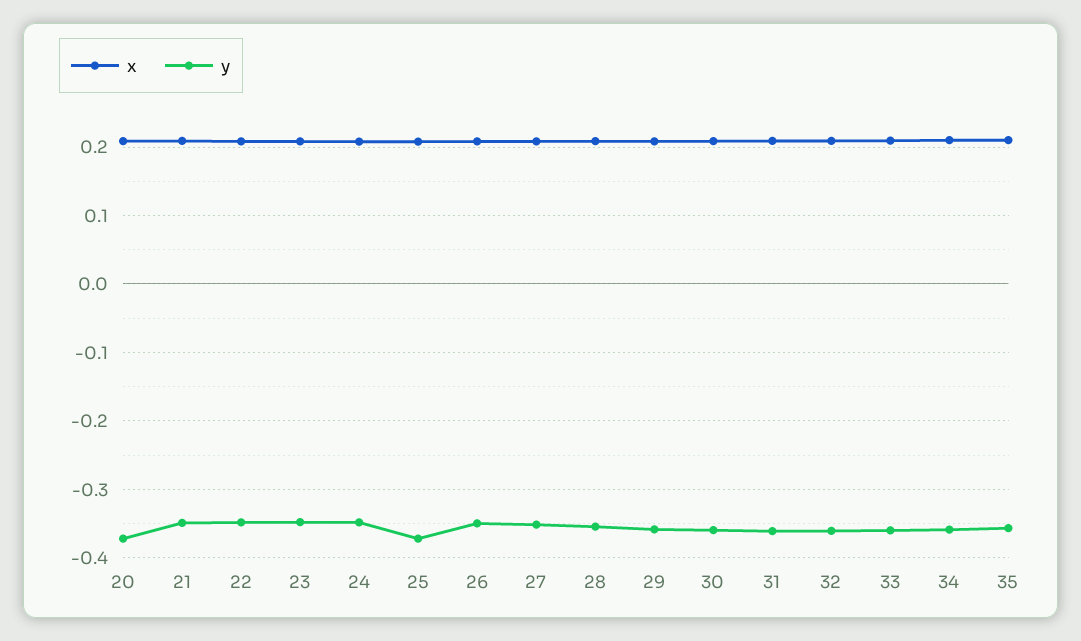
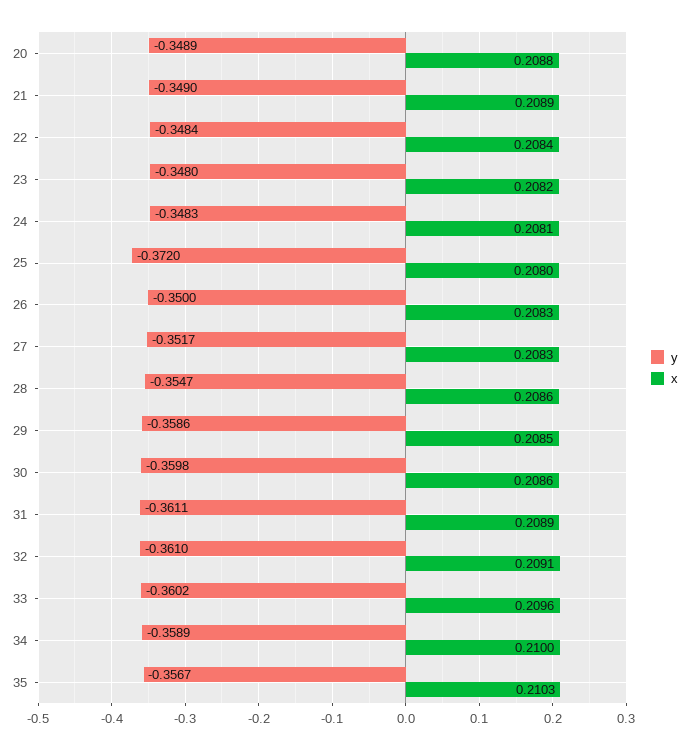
y, 20: -0.37 -> -0.3489

